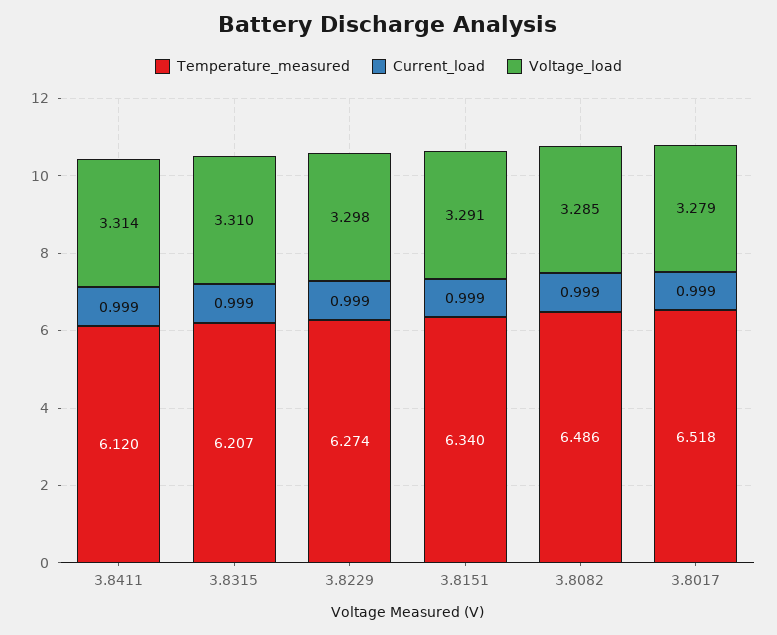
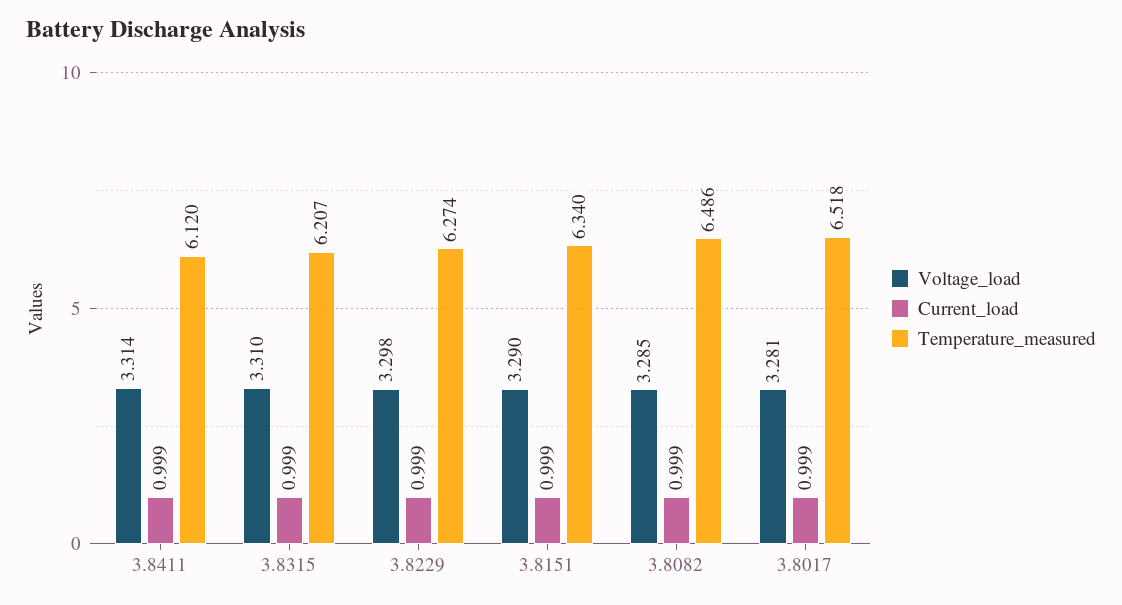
Voltage_load, 3.8151: 3.291 -> 3.29
Voltage_load, 3.8017: 3.279 -> 3.281

